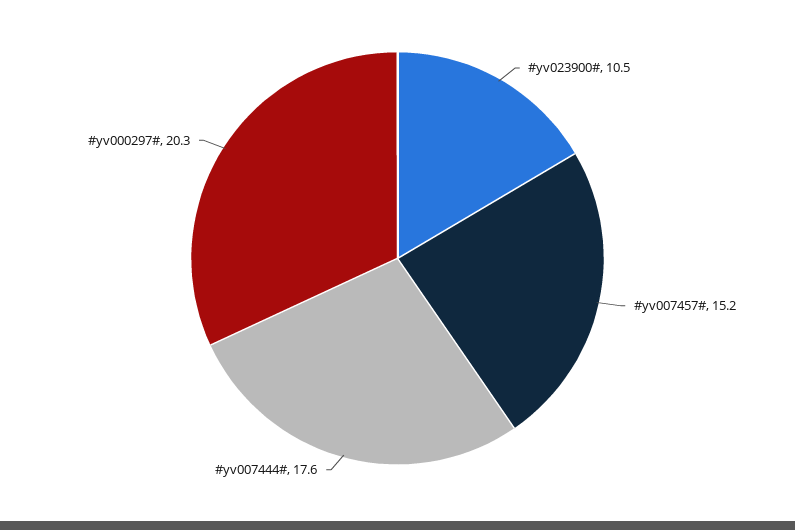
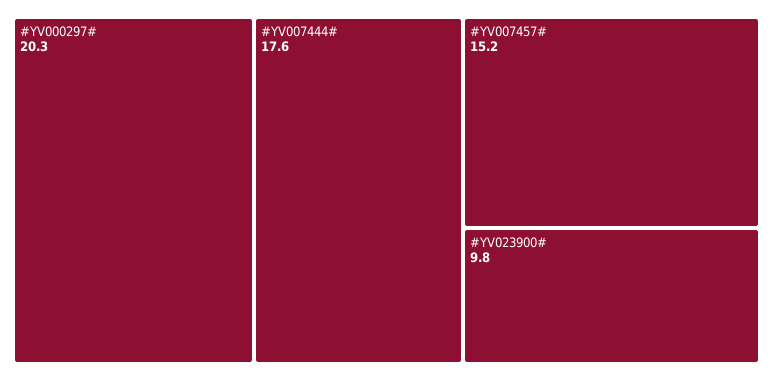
#yv023900#: 10.5 -> 9.8

